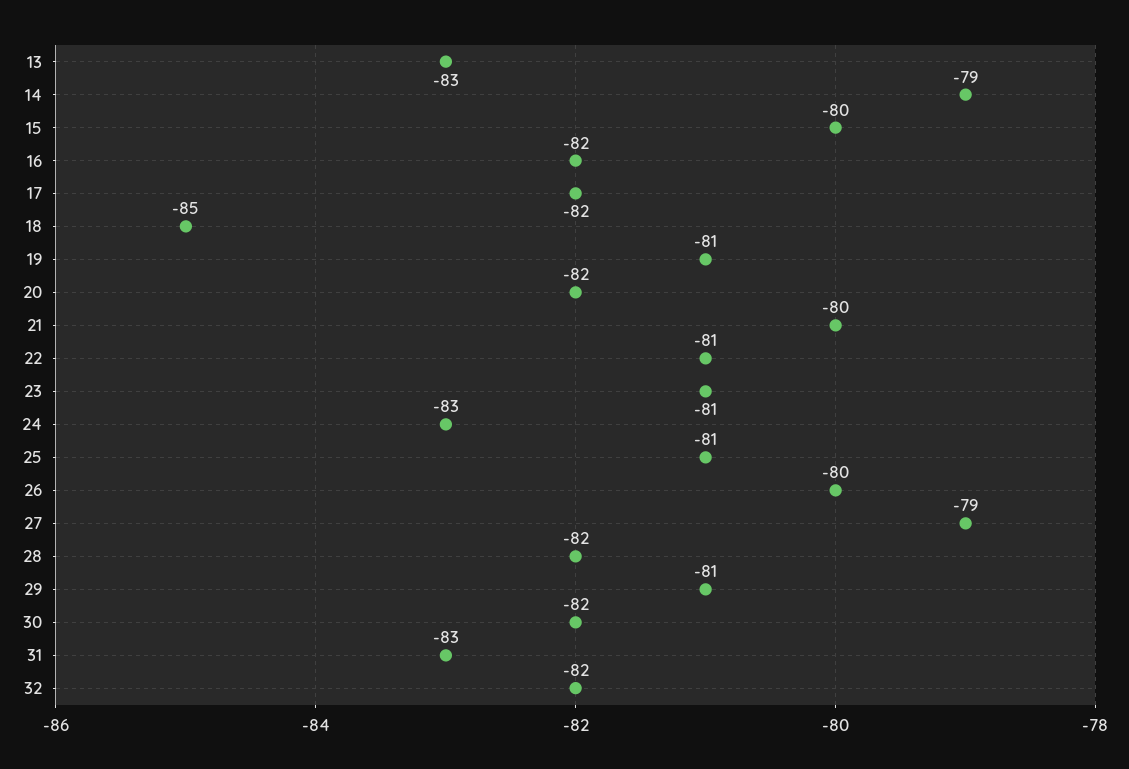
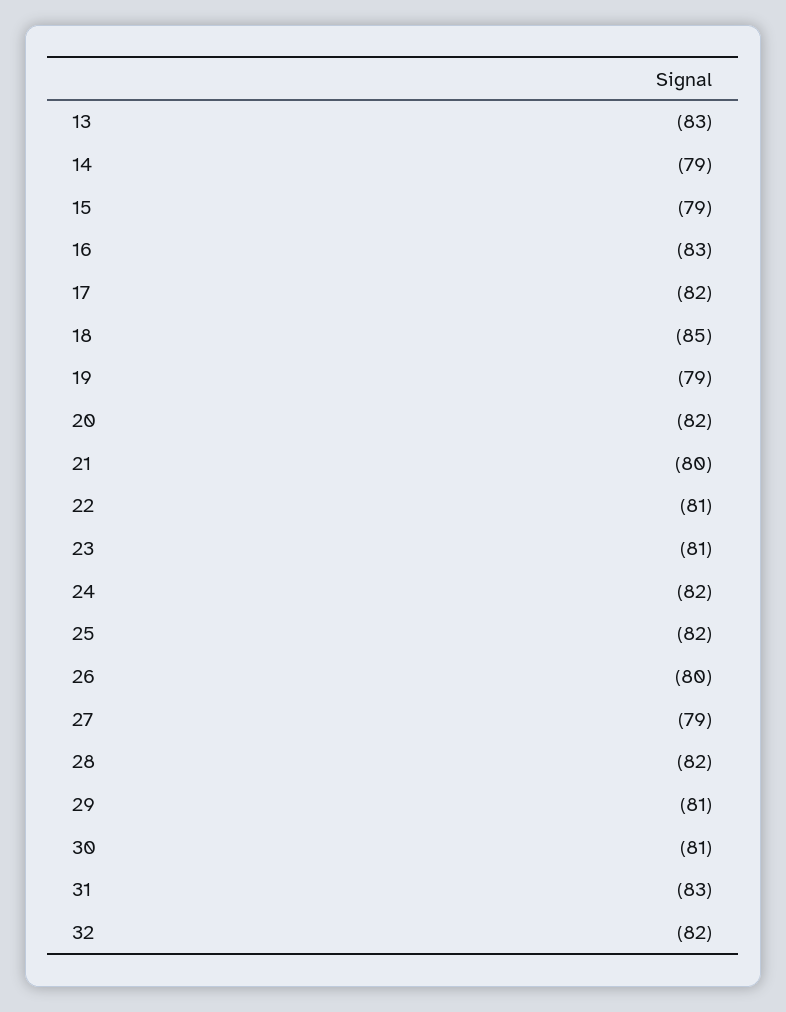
15: -80 -> -79
16: -82 -> -83
19: -81 -> -79
24: -83 -> -82
25: -81 -> -82
30: -82 -> -81

